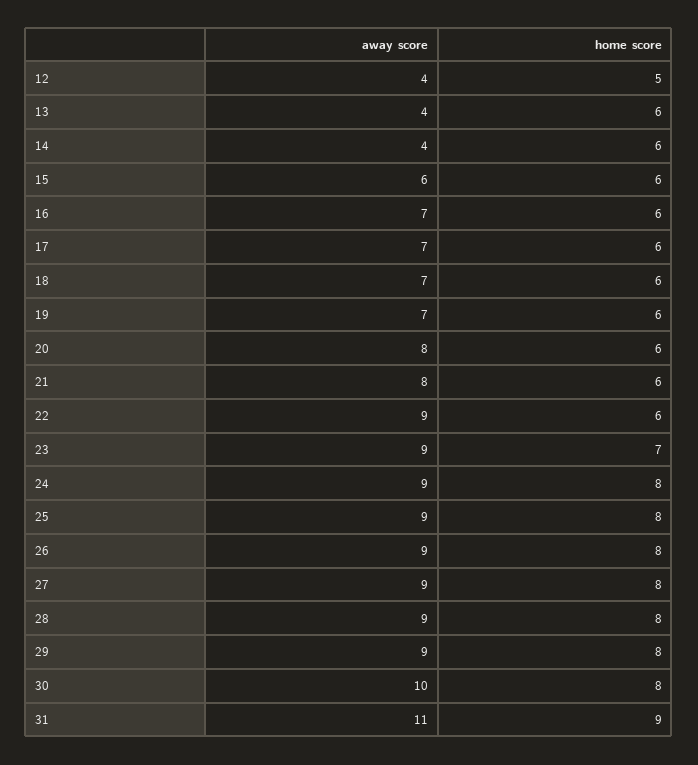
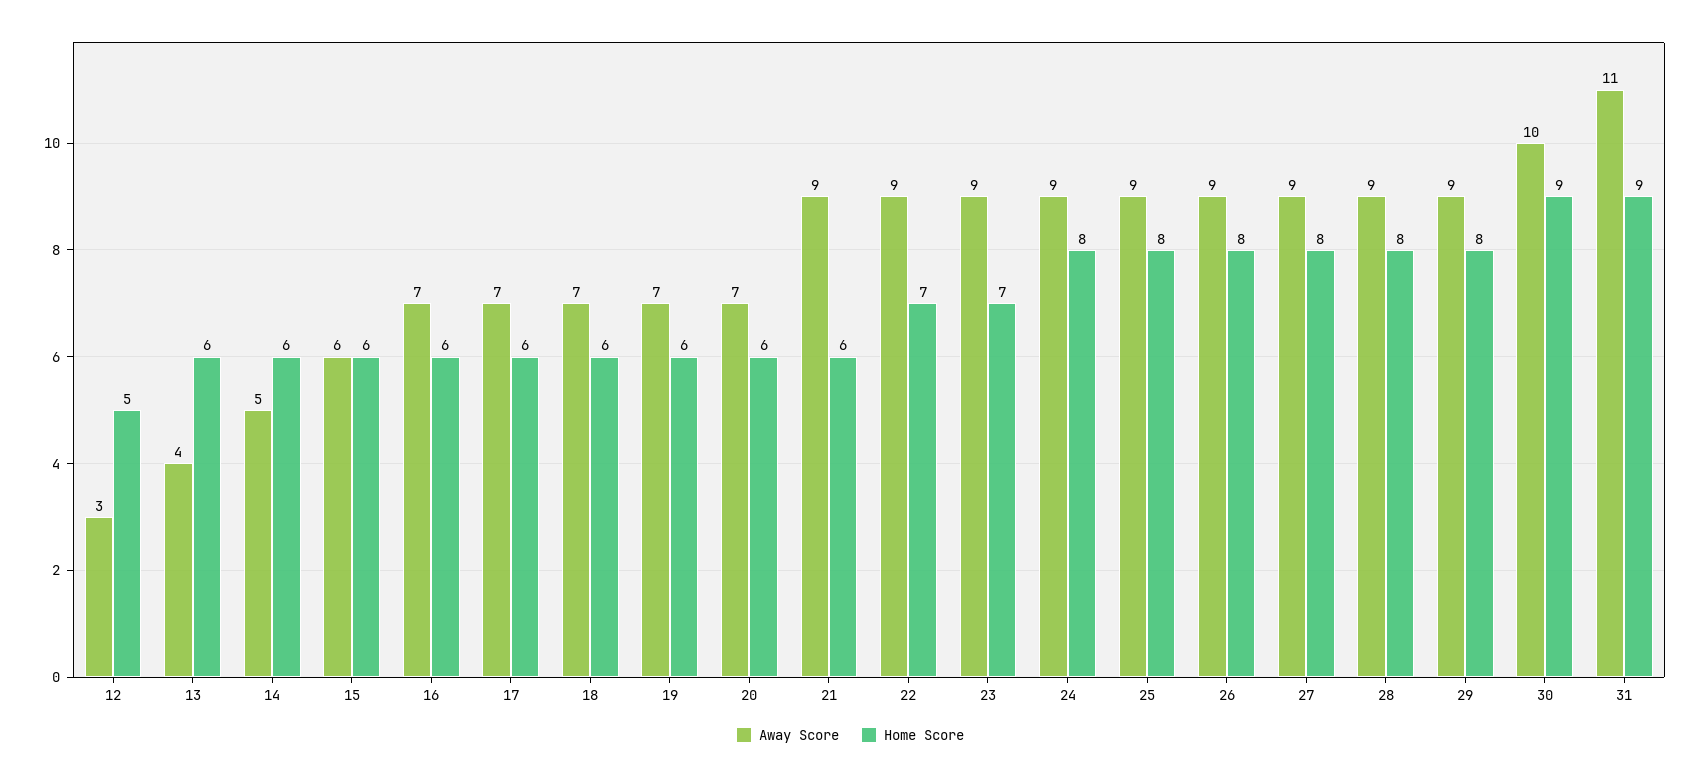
away score, 12: 4 -> 3
away score, 14: 4 -> 5
away score, 20: 8 -> 7
away score, 21: 8 -> 9
home score, 22: 6 -> 7
home score, 30: 8 -> 9

